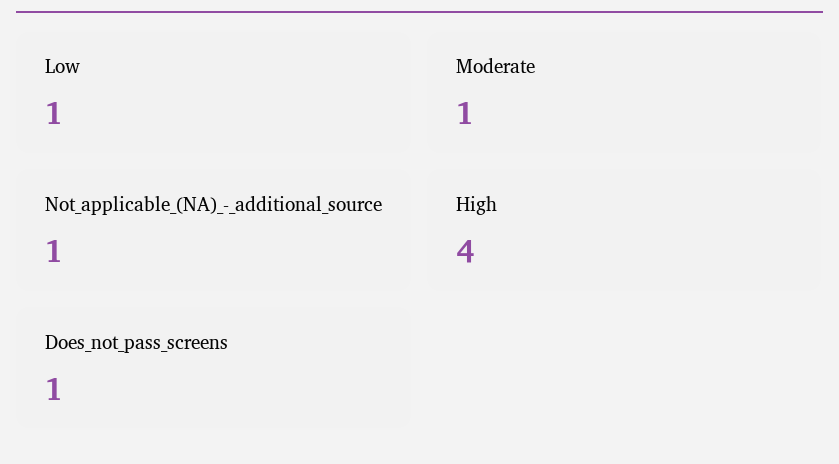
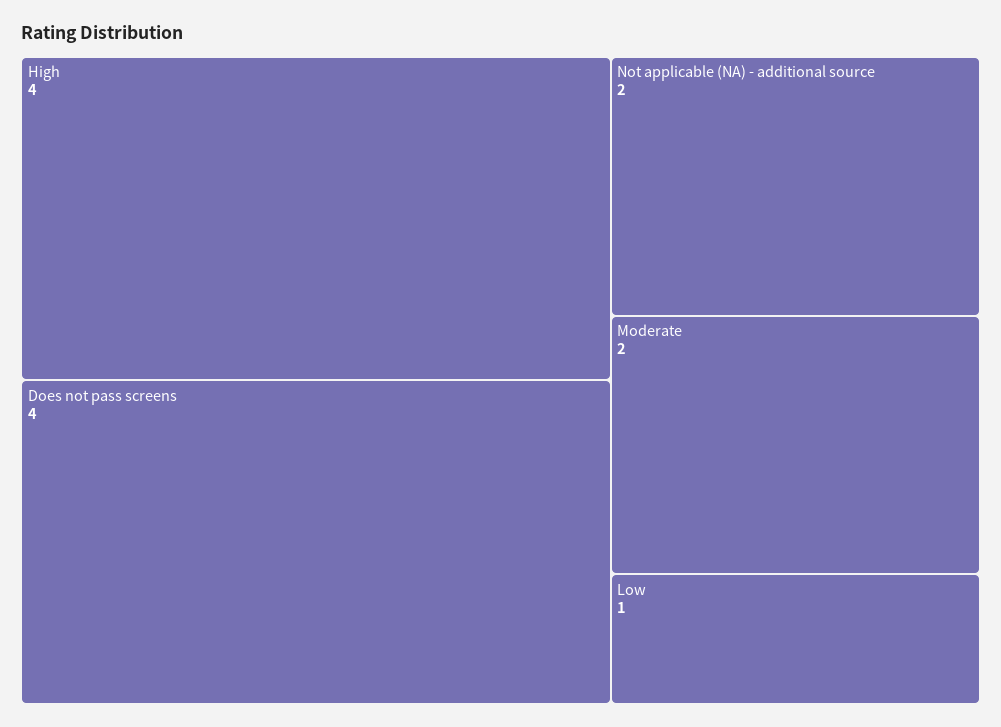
Moderate: 1 -> 2
Not_applicable_(NA)_-_additional_source: 1 -> 2
Does_not_pass_screens: 1 -> 4

